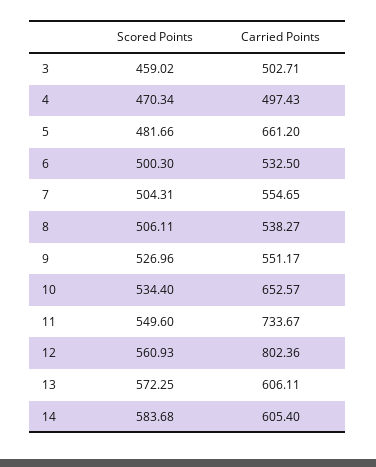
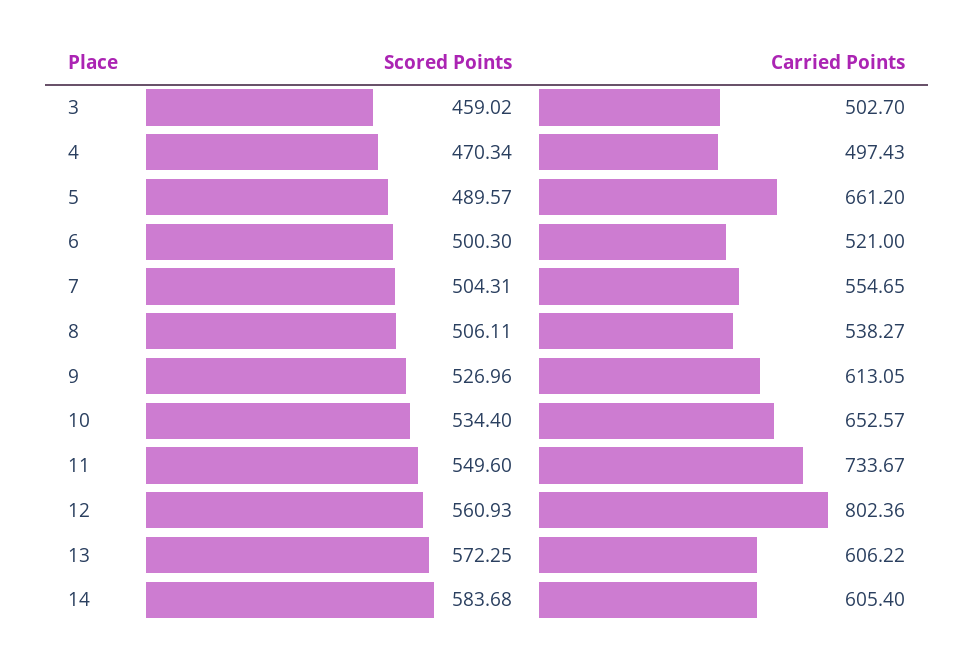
Carried Points, 3: 502.71 -> 502.7
Scored Points, 5: 481.66 -> 489.57
Carried Points, 6: 532.5 -> 521
Carried Points, 9: 551.17 -> 613.05
Carried Points, 13: 606.11 -> 606.22

